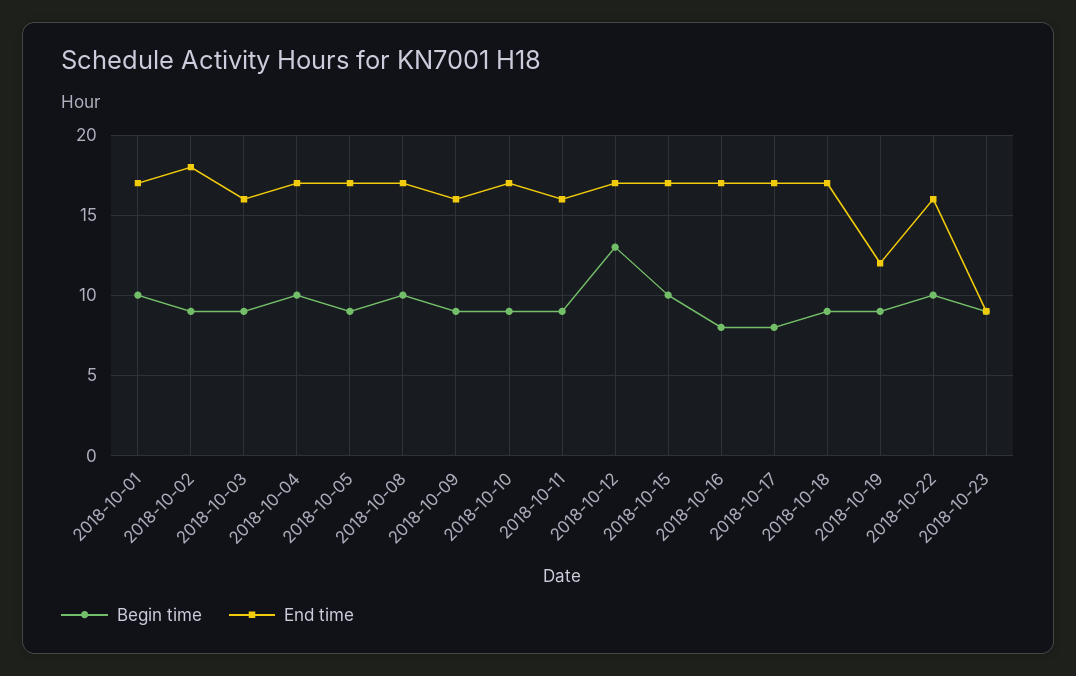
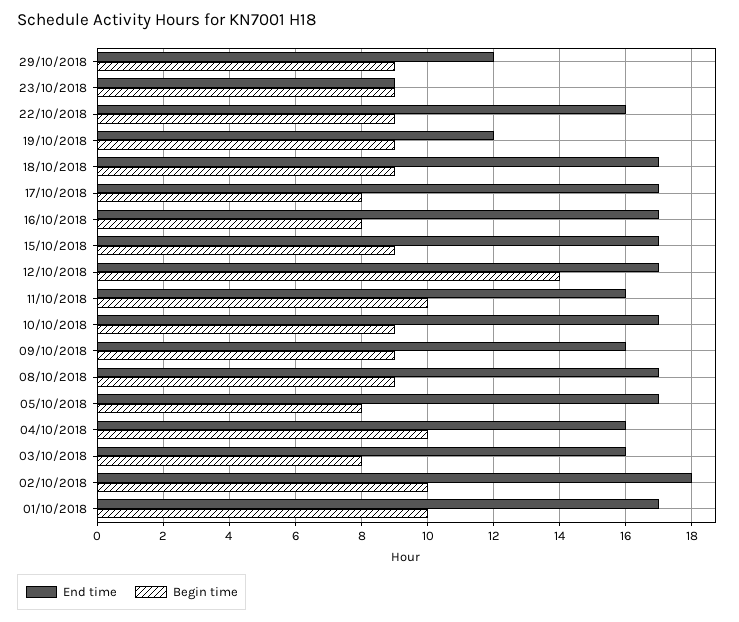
Begin time, 2018-10-02: 9 -> 10
Begin time, 2018-10-03: 9 -> 8
End time, 2018-10-04: 17 -> 16
Begin time, 2018-10-05: 9 -> 8
Begin time, 2018-10-08: 10 -> 9
Begin time, 2018-10-11: 9 -> 10
Begin time, 2018-10-12: 13 -> 14
Begin time, 2018-10-15: 10 -> 9
Begin time, 2018-10-22: 10 -> 9
End time, 29/10/2018: none -> 12
Begin time, 29/10/2018: none -> 9

